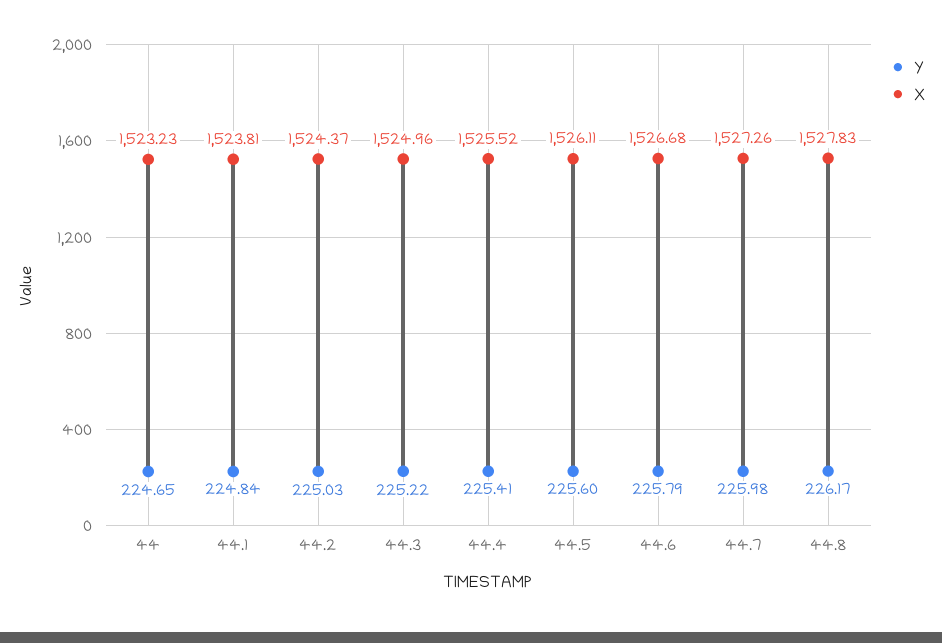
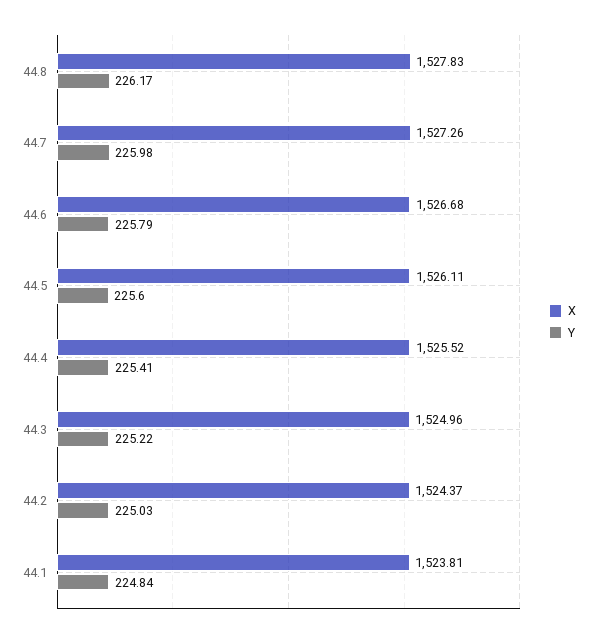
Y, 44: 224.65 -> none
X, 44: 1523.23 -> none

